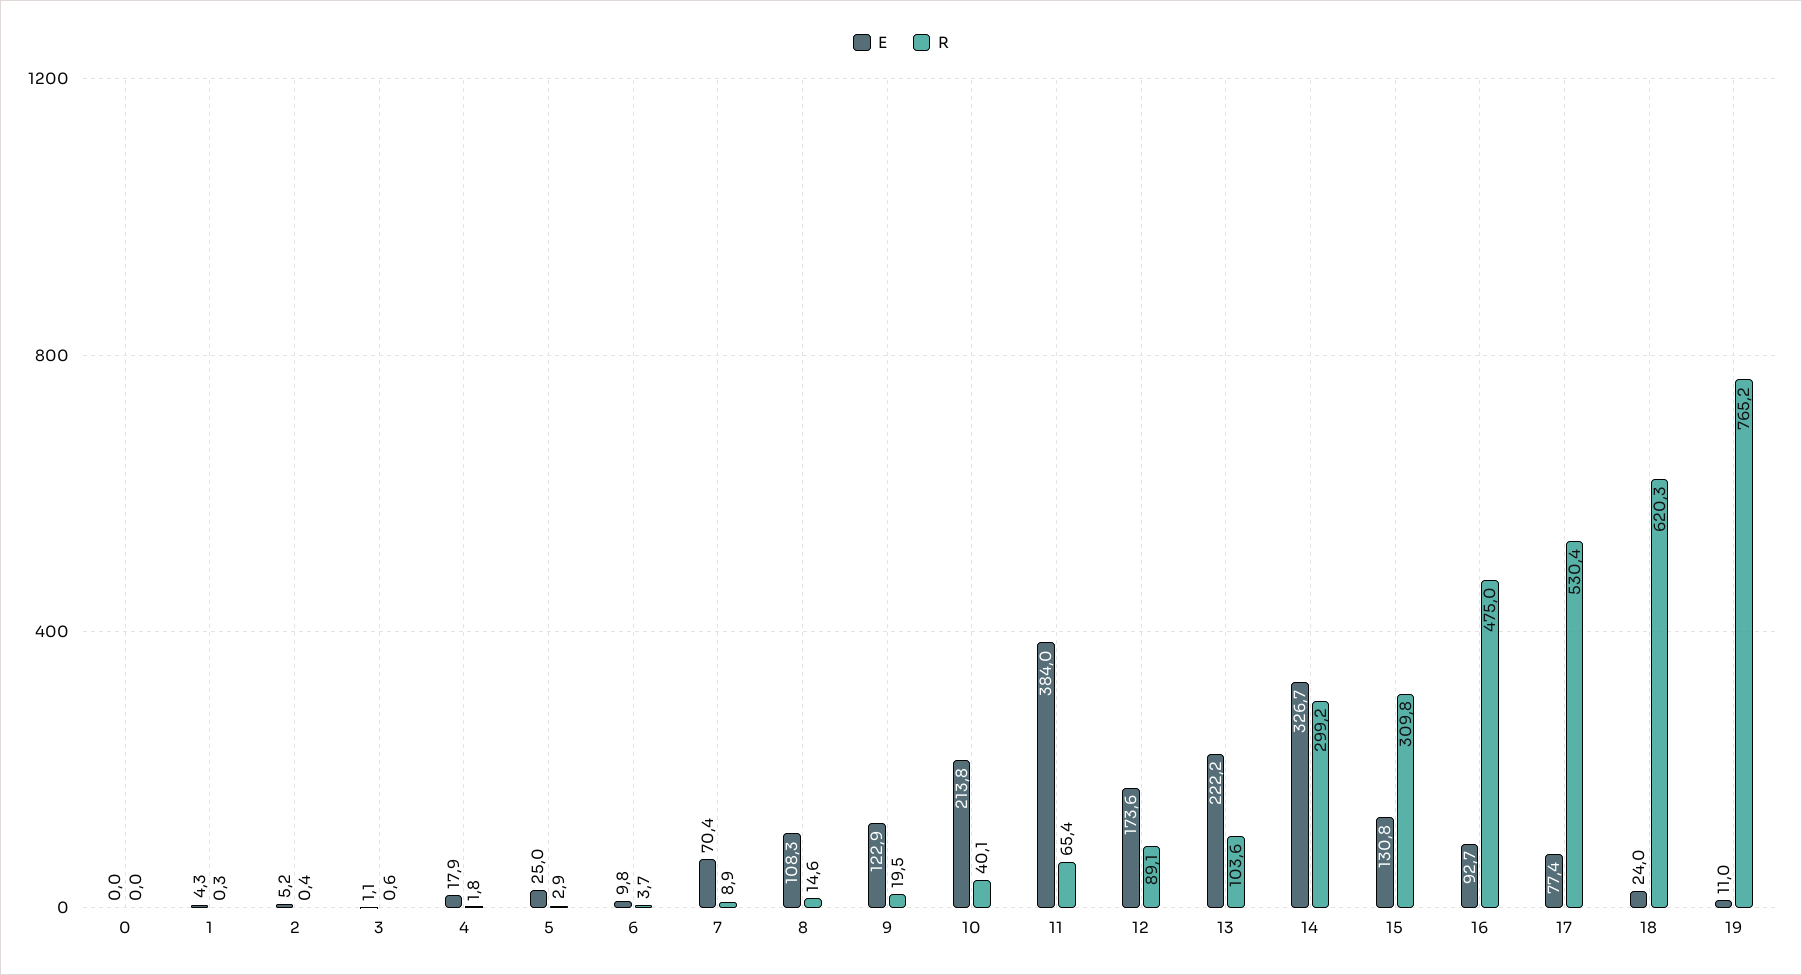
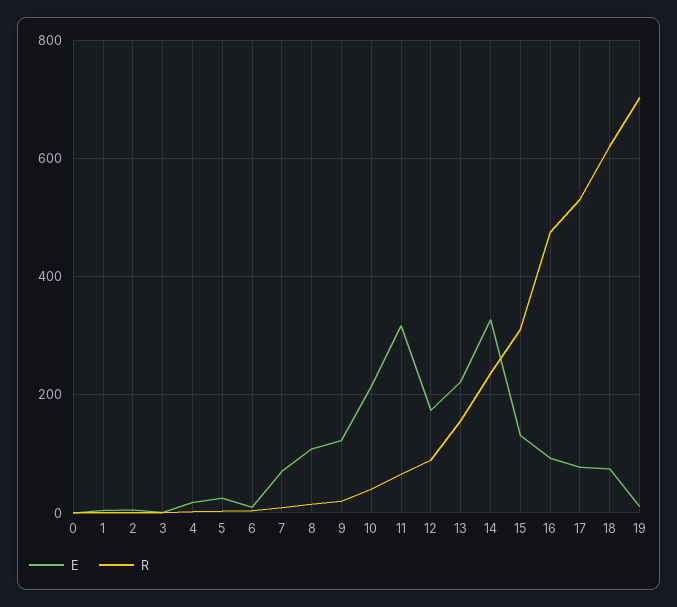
E, 11: 384 -> 320
R, 13: 103.6 -> 160
R, 14: 299.2 -> 240
E, 18: 24 -> 80
R, 19: 765.2 -> 700

